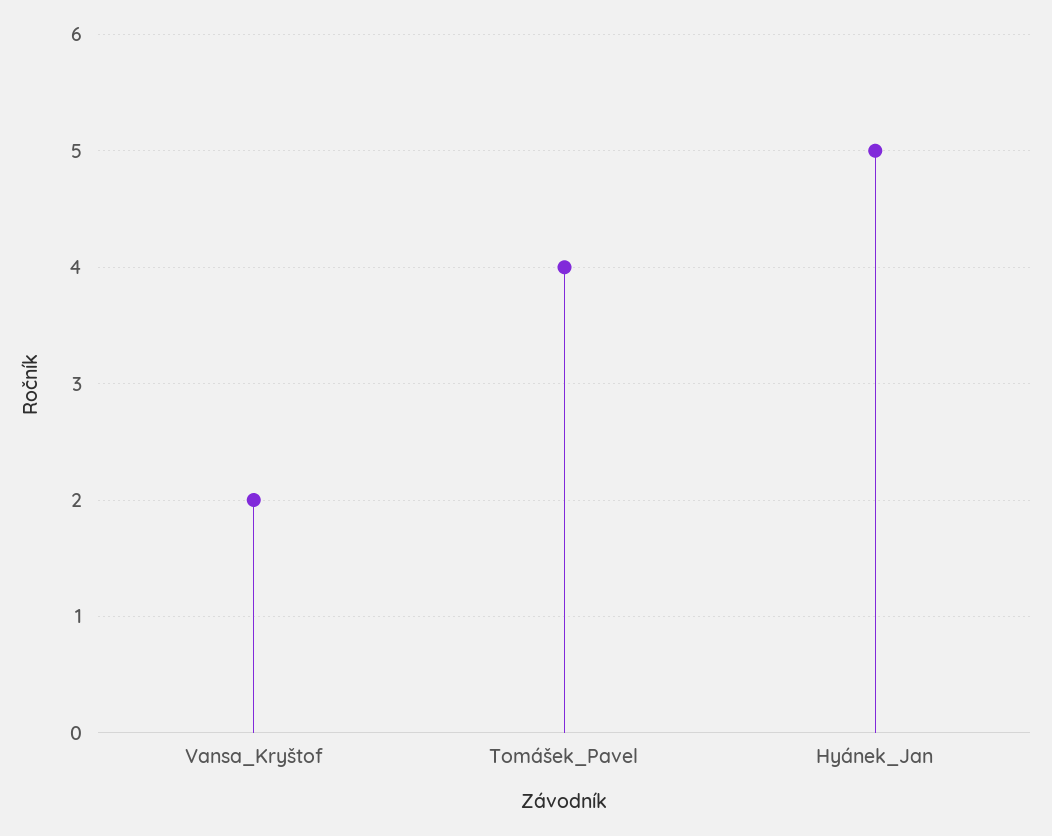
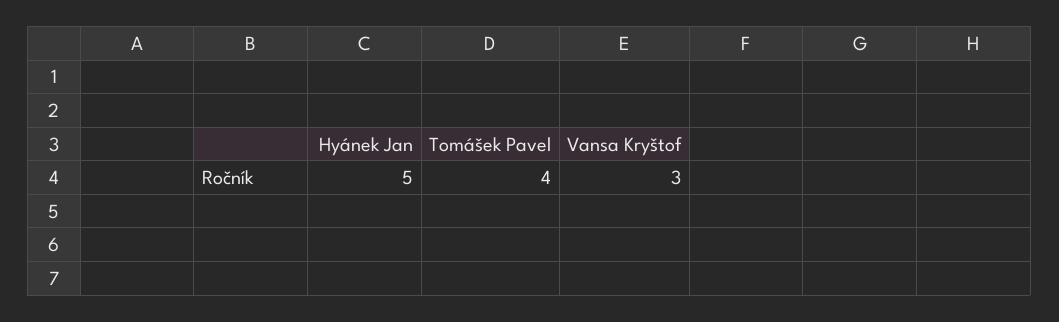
Vansa_Kryštof: 2 -> 3

